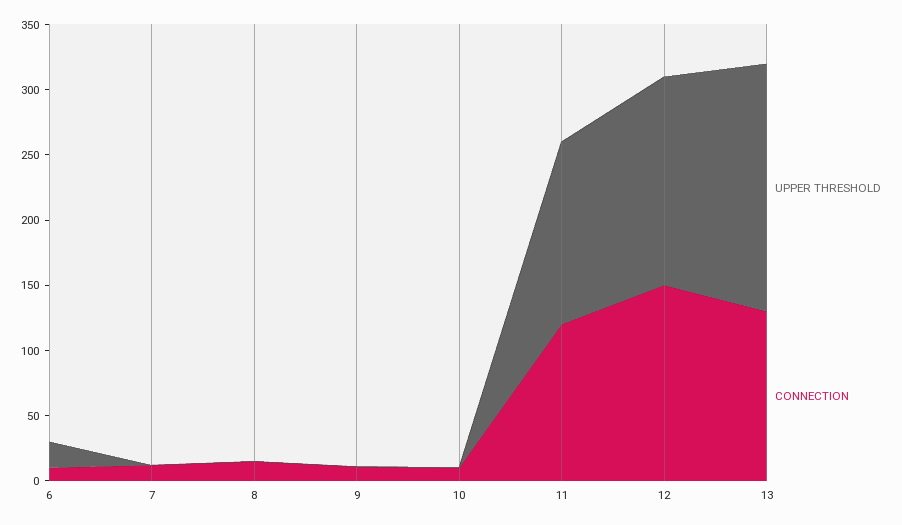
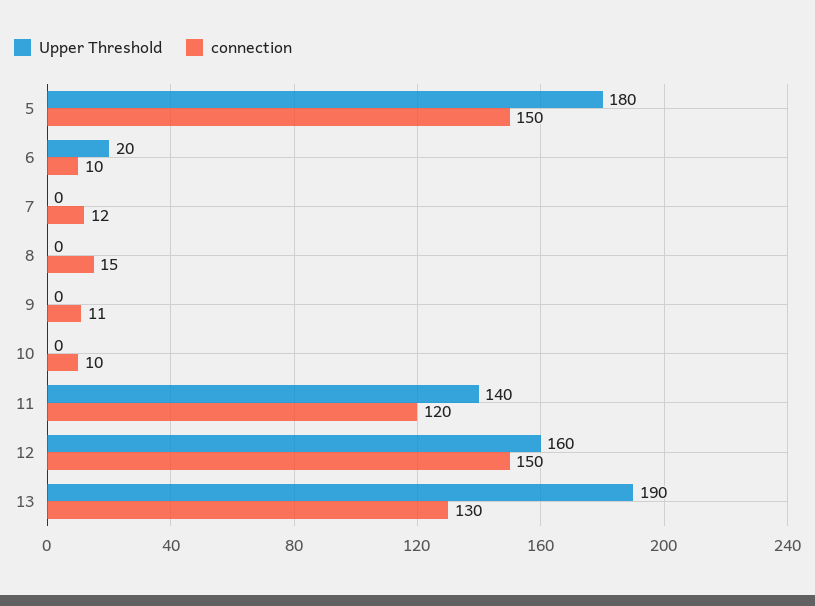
UPPER THRESHOLD, 5: none -> 180
CONNECTION, 5: none -> 150

